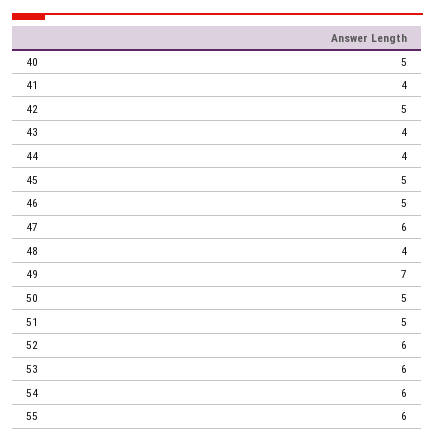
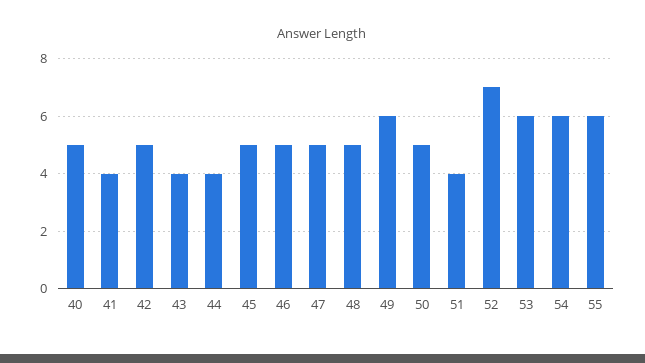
47: 6 -> 5
48: 4 -> 5
49: 7 -> 6
51: 5 -> 4
52: 6 -> 7

